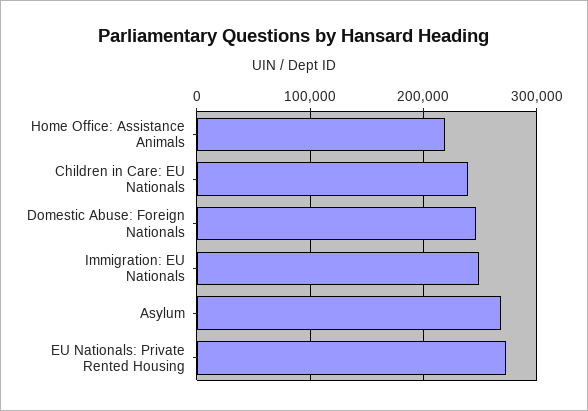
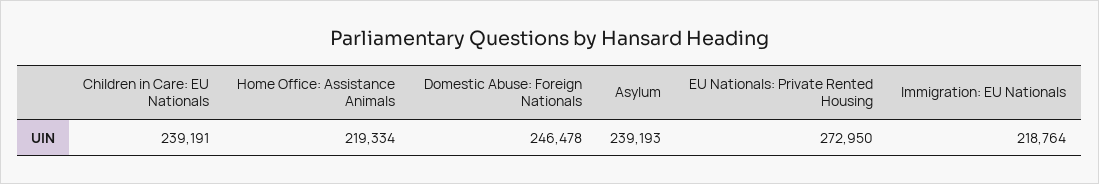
Immigration: EU Nationals: 250000 -> 218764
Asylum: 270000 -> 239193

